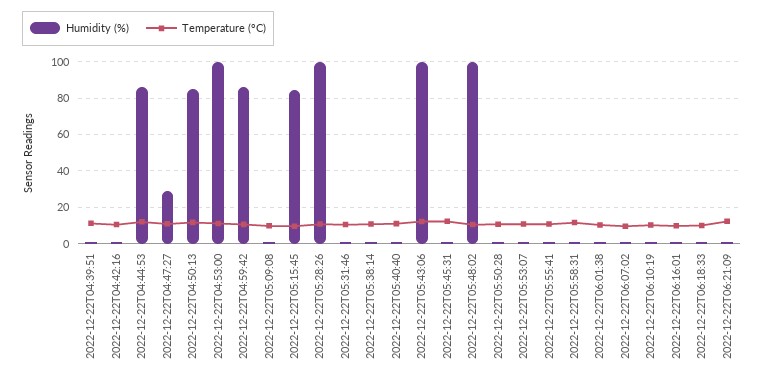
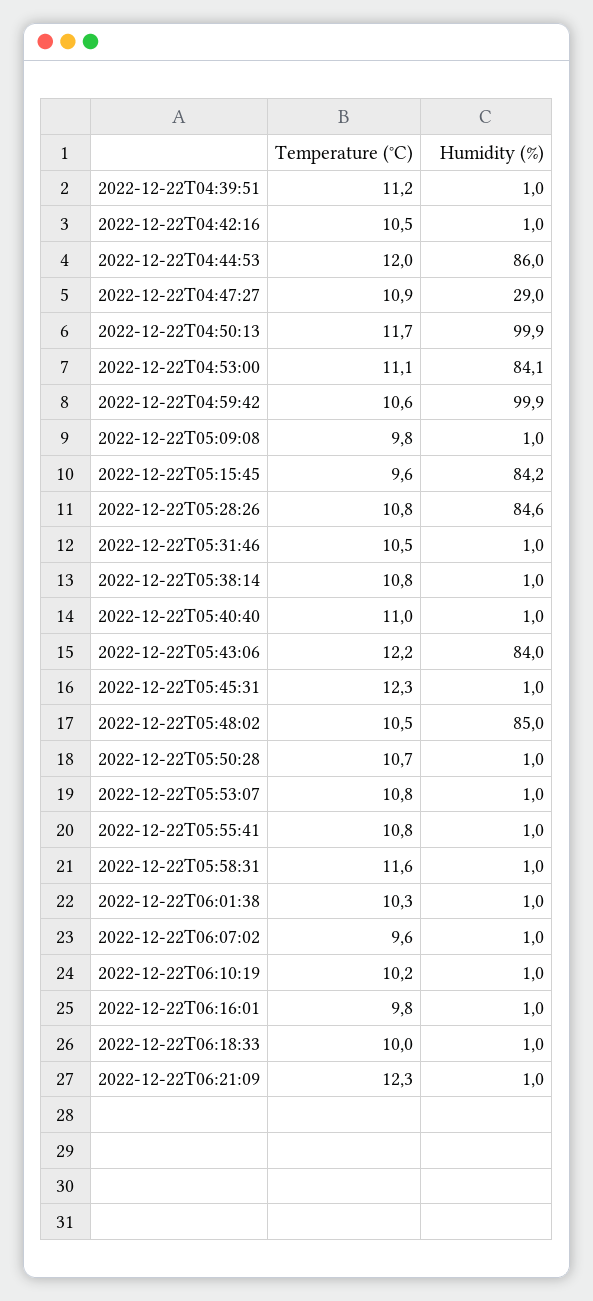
Humidity (%), 2022-12-22T04:50:13: 85 -> 99.9
Humidity (%), 2022-12-22T04:53:00: 100 -> 84.1
Humidity (%), 2022-12-22T04:59:42: 85 -> 99.9
Humidity (%), 2022-12-22T05:28:26: 100 -> 84.6
Humidity (%), 2022-12-22T05:43:06: 100 -> 84
Humidity (%), 2022-12-22T05:48:02: 100 -> 85

